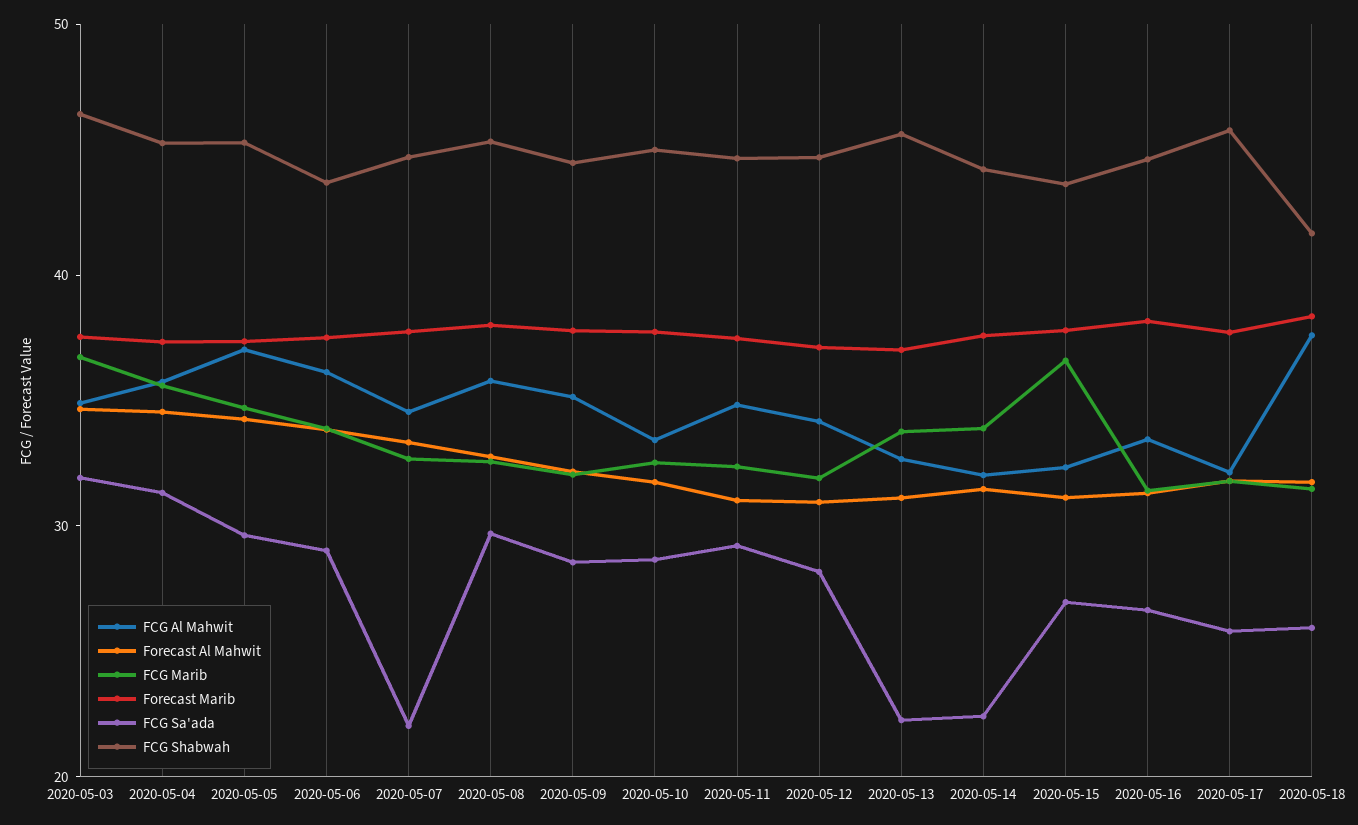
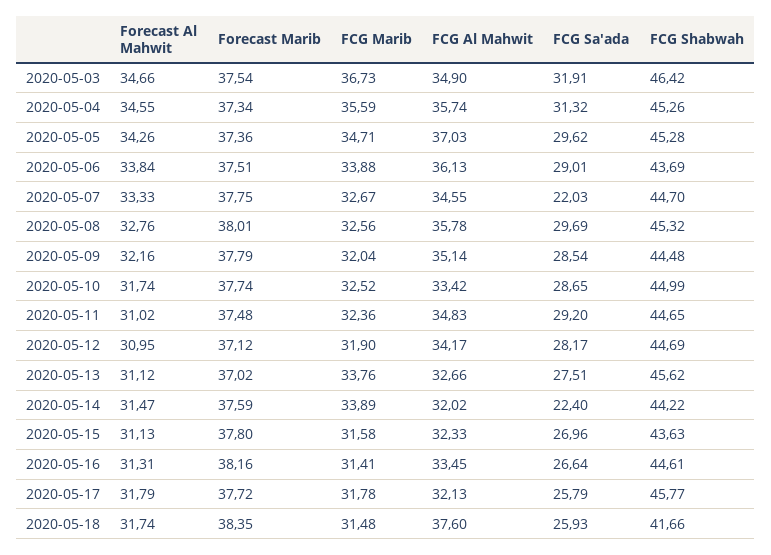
FCG Sa'ada, 2020-05-13: 22 -> 27.51
FCG Marib, 2020-05-15: 36 -> 31.58

